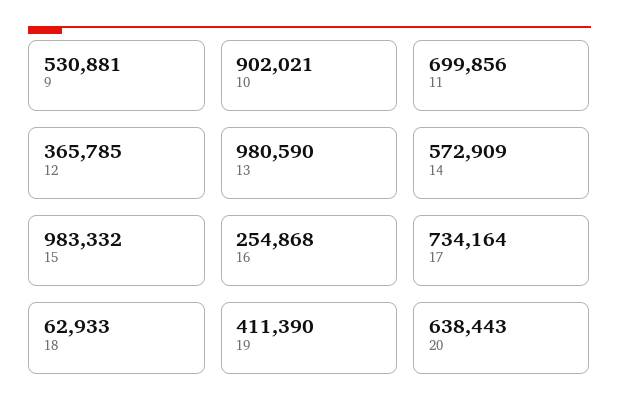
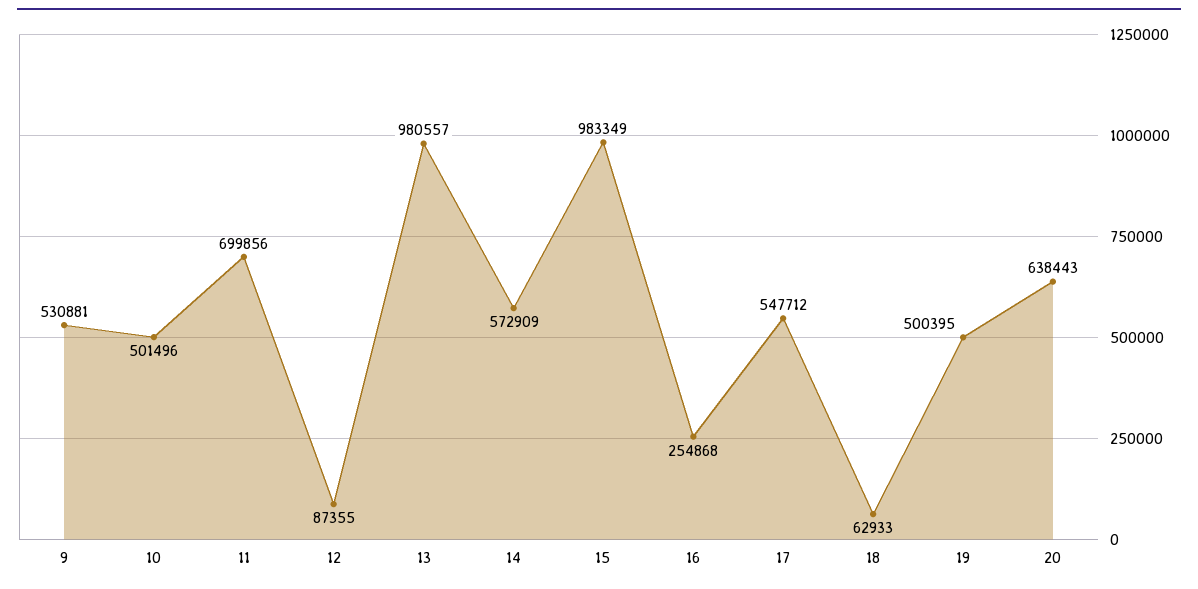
10: 902021 -> 501496
12: 365785 -> 87355
13: 980590 -> 980557
15: 983332 -> 983349
17: 734164 -> 547712
19: 411390 -> 500395

